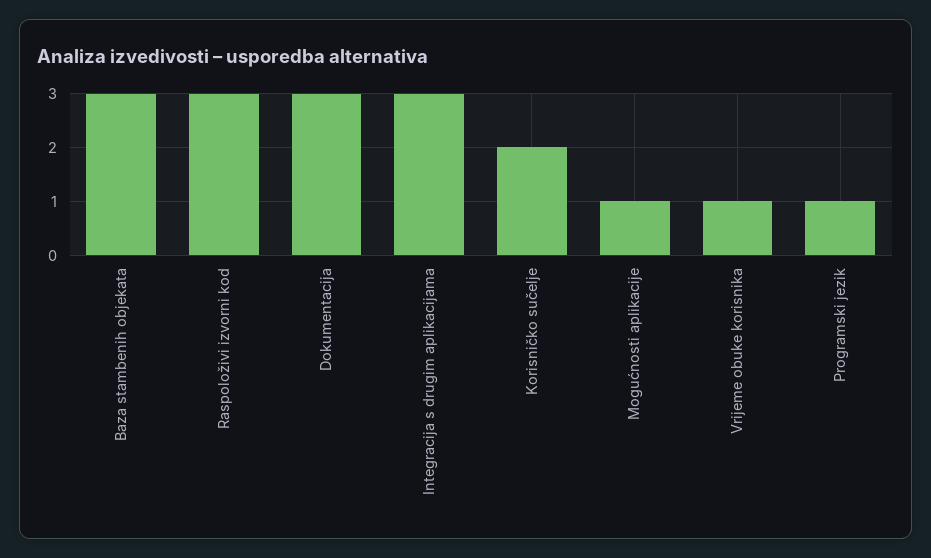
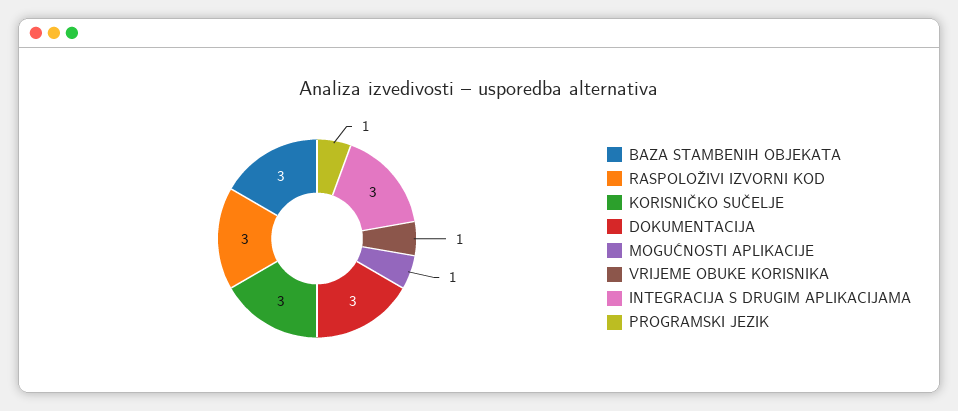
Korisničko sučelje: 2 -> 3

